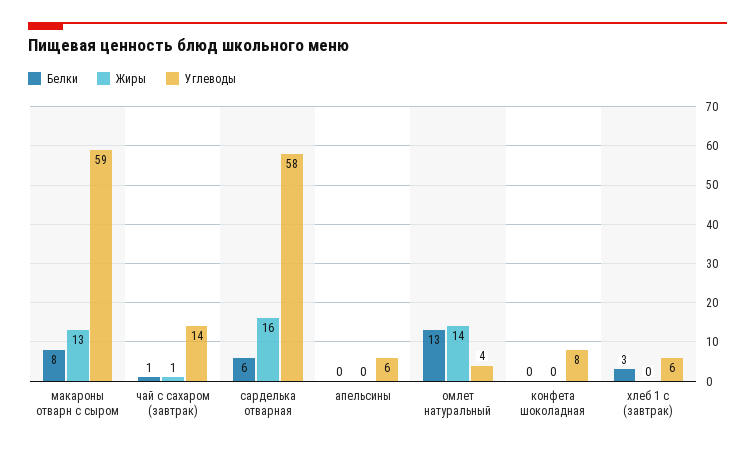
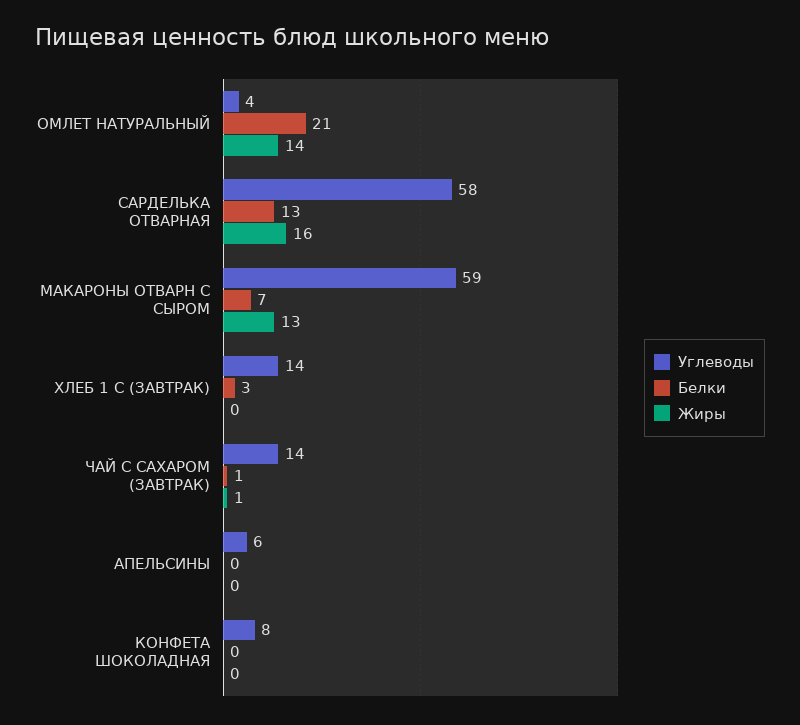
Белки, макароны отварн с сыром: 8 -> 7
Белки, сарделька отварная: 6 -> 13
Белки, омлет натуральный: 13 -> 21
Углеводы, хлеб 1 с (завтрак): 6 -> 14

